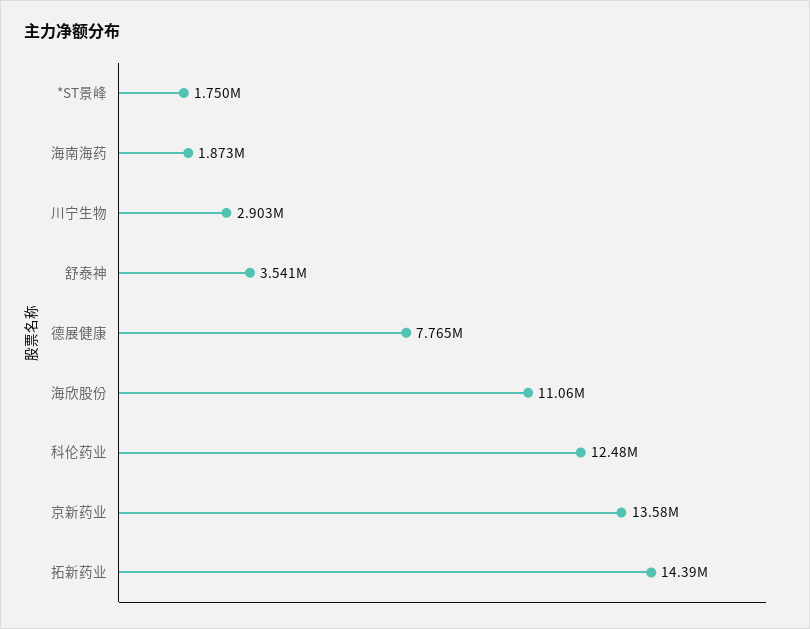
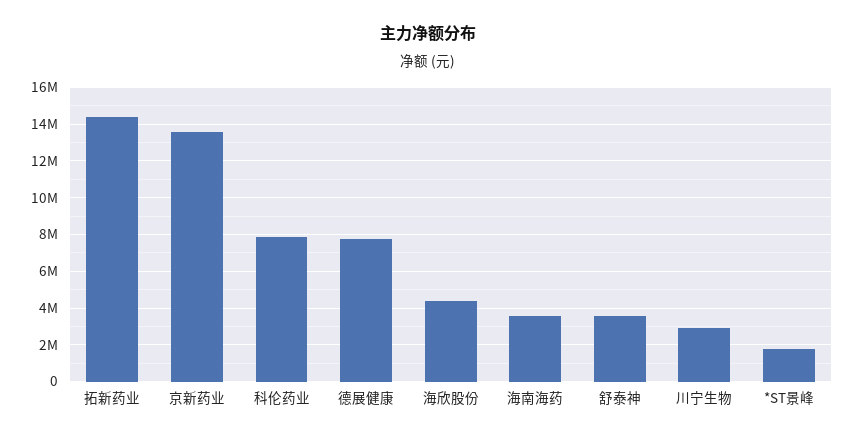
海南海药: 1873000 -> 3500000
海欣股份: 11060000 -> 4500000
科伦药业: 12480000 -> 8000000

